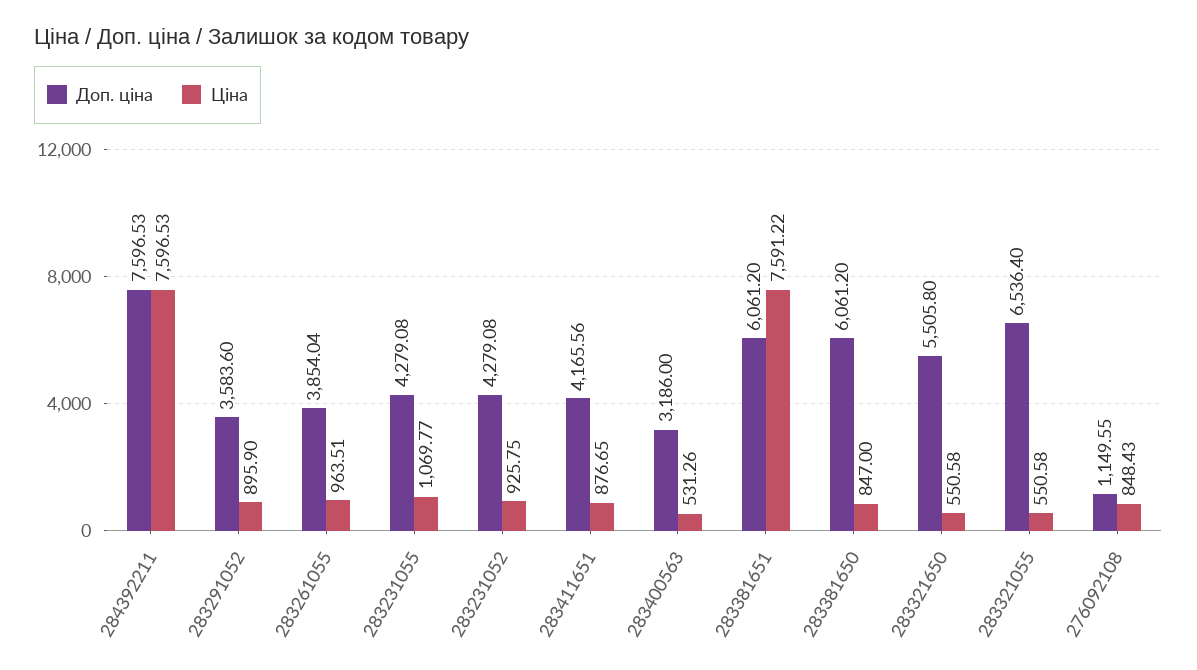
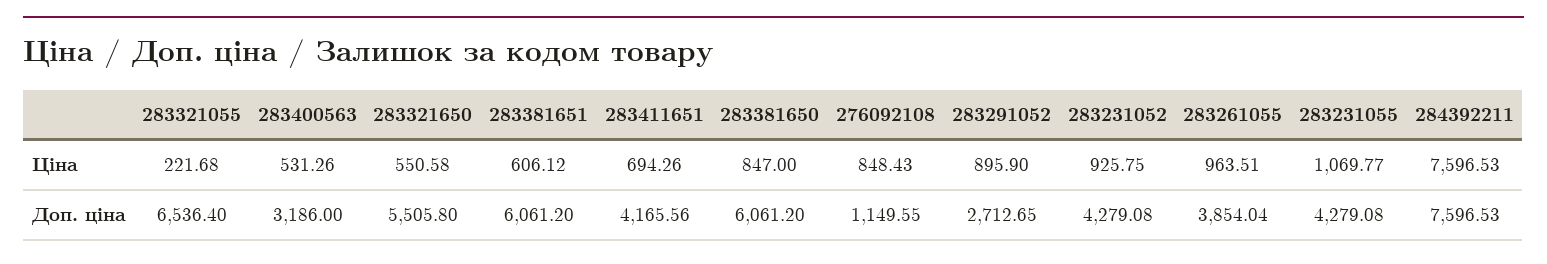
Доп. ціна, 283291052: 3583.6 -> 2712.65
Ціна, 283411651: 876.65 -> 694.26
Ціна, 283381651: 7591.22 -> 606.12
Ціна, 283321055: 550.58 -> 221.68

